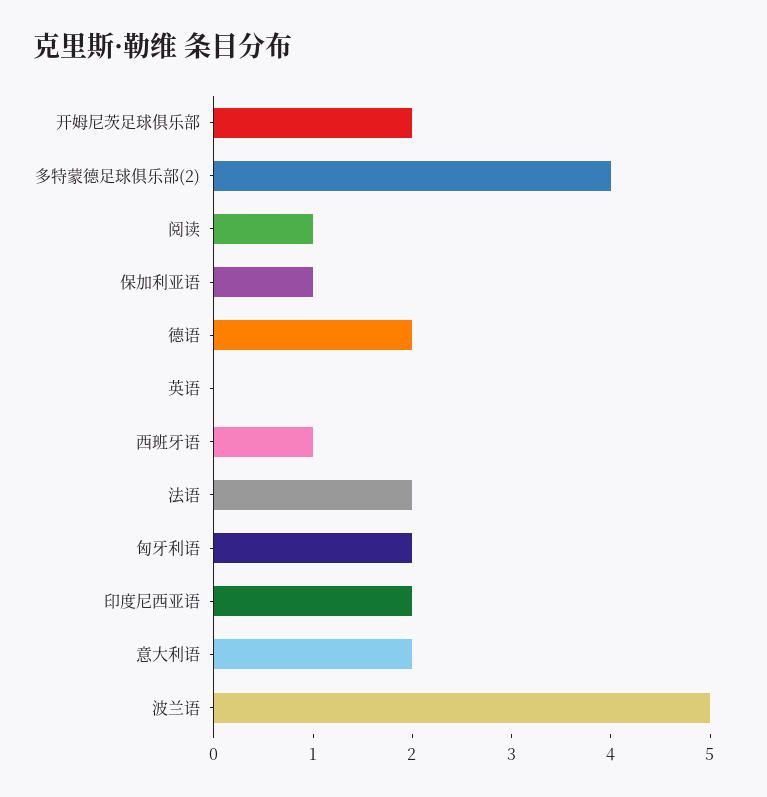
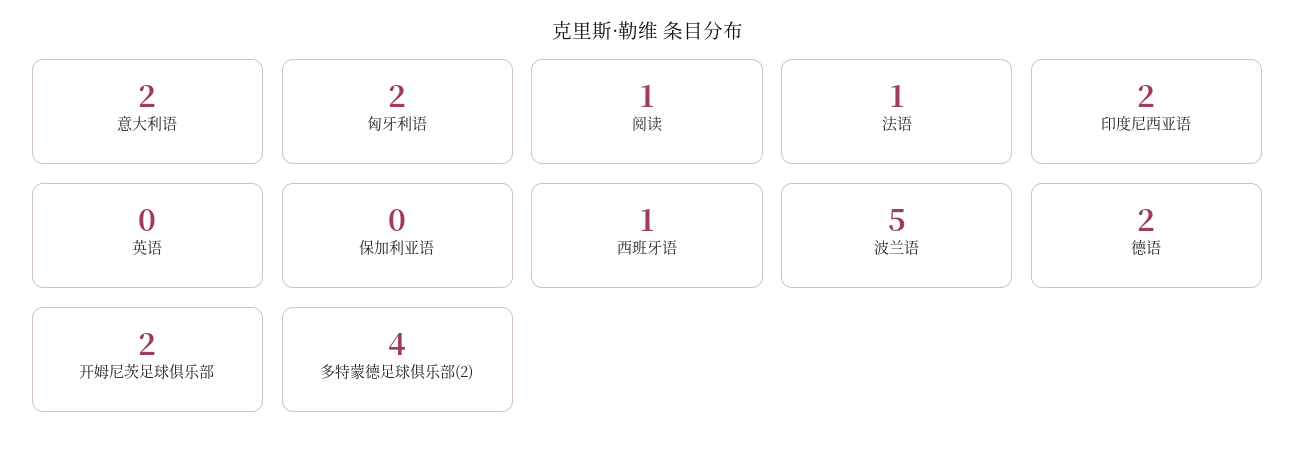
保加利亚语: 1 -> 0
法语: 2 -> 1

